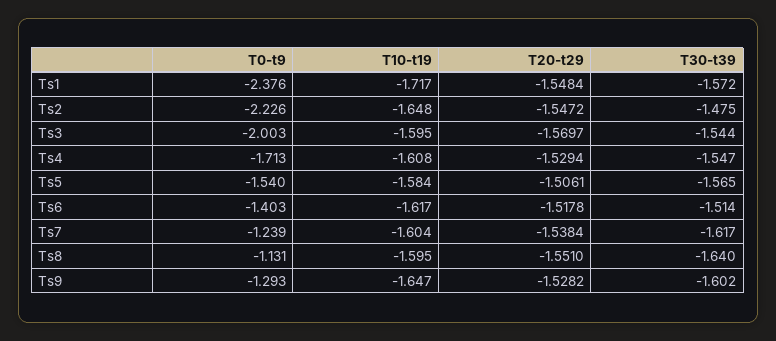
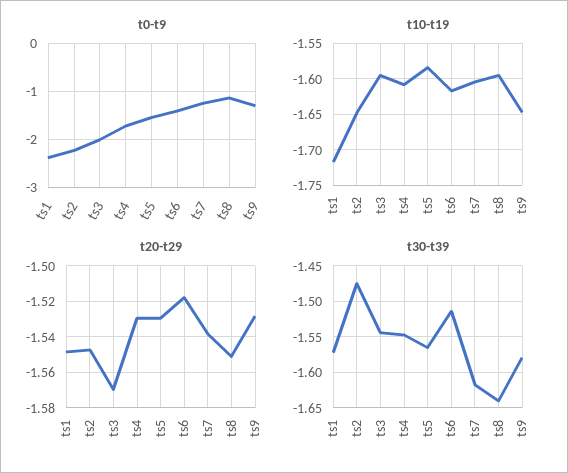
T20-t29, Ts5: -1.5061 -> -1.53
T30-t39, Ts9: -1.602 -> -1.58

